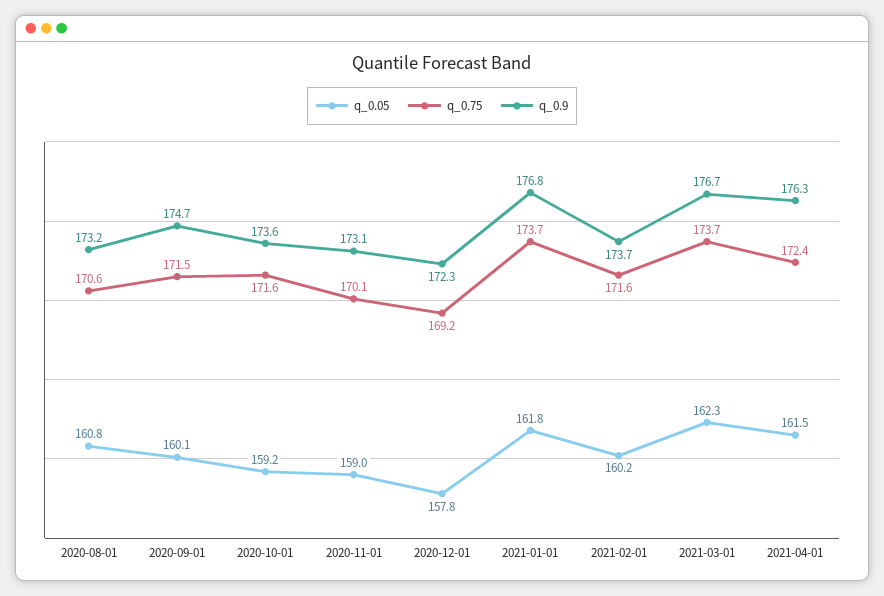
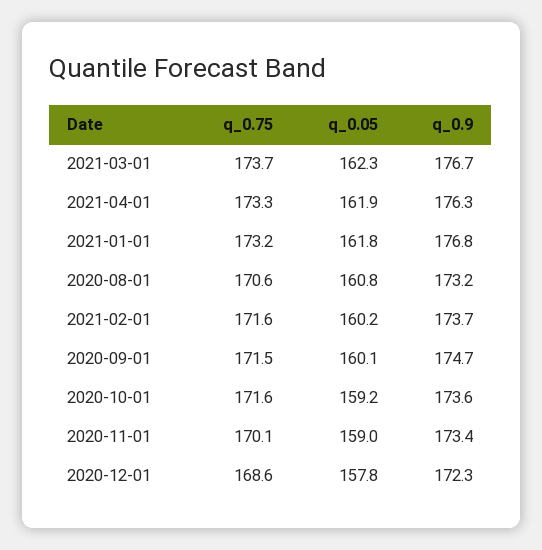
q_0.9, 2020-11-01: 173.1 -> 173.4
q_0.75, 2020-12-01: 169.2 -> 168.6
q_0.75, 2021-01-01: 173.7 -> 173.2
q_0.05, 2021-04-01: 161.5 -> 161.9
q_0.75, 2021-04-01: 172.4 -> 173.3

